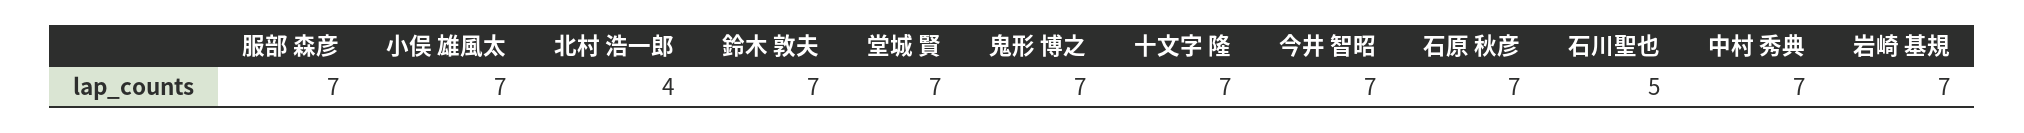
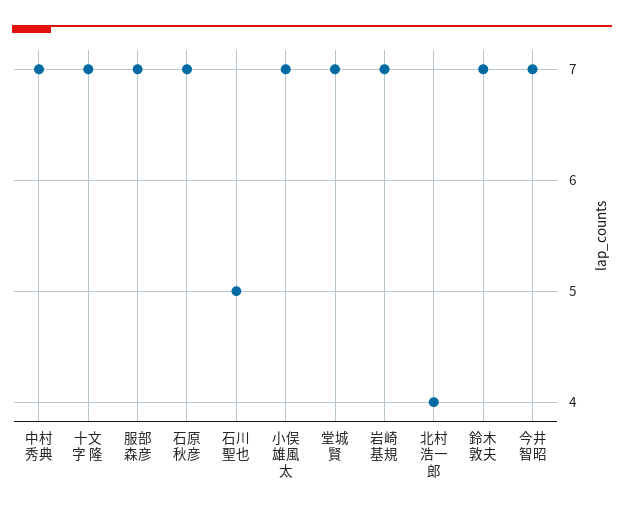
鬼形 博之: 7 -> none

